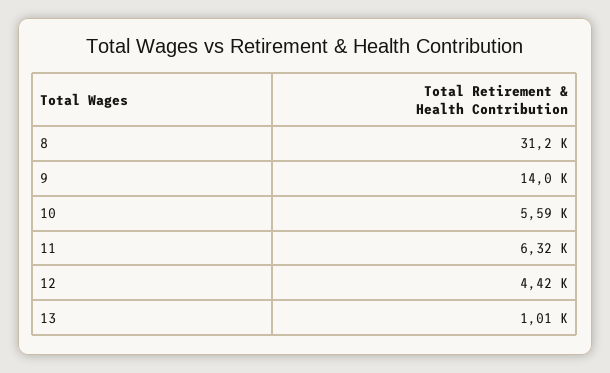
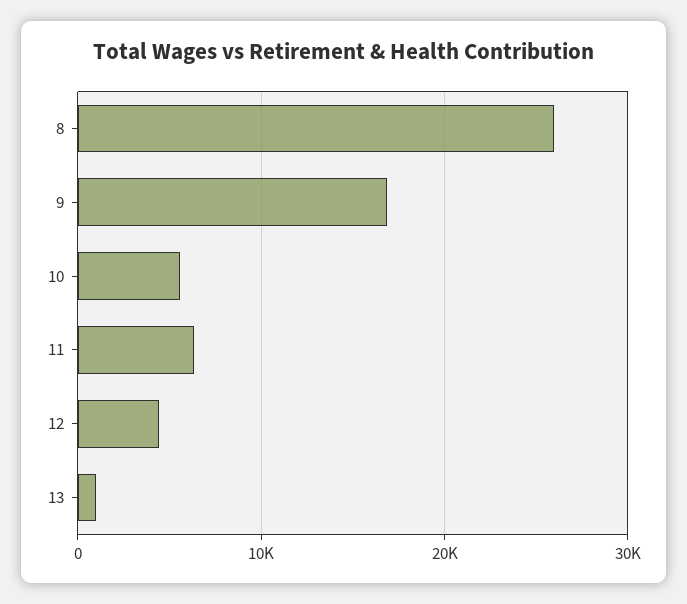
8: 31200 -> 26000
9: 14000 -> 17000

